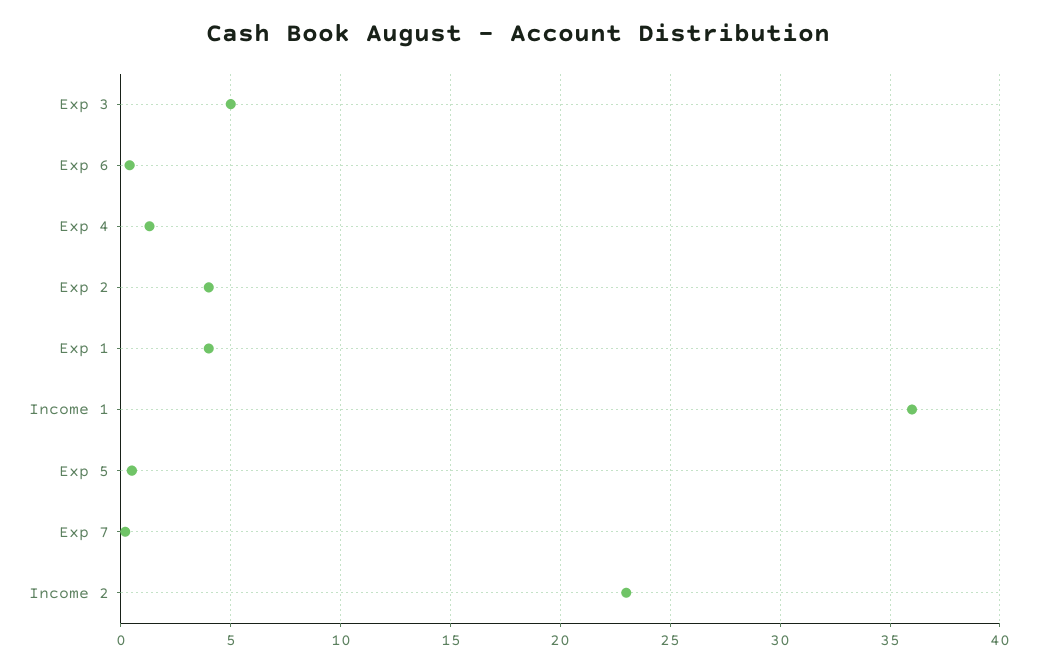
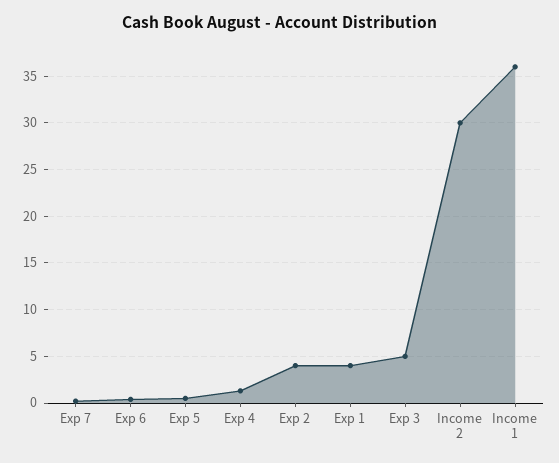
Income 2: 23 -> 30

